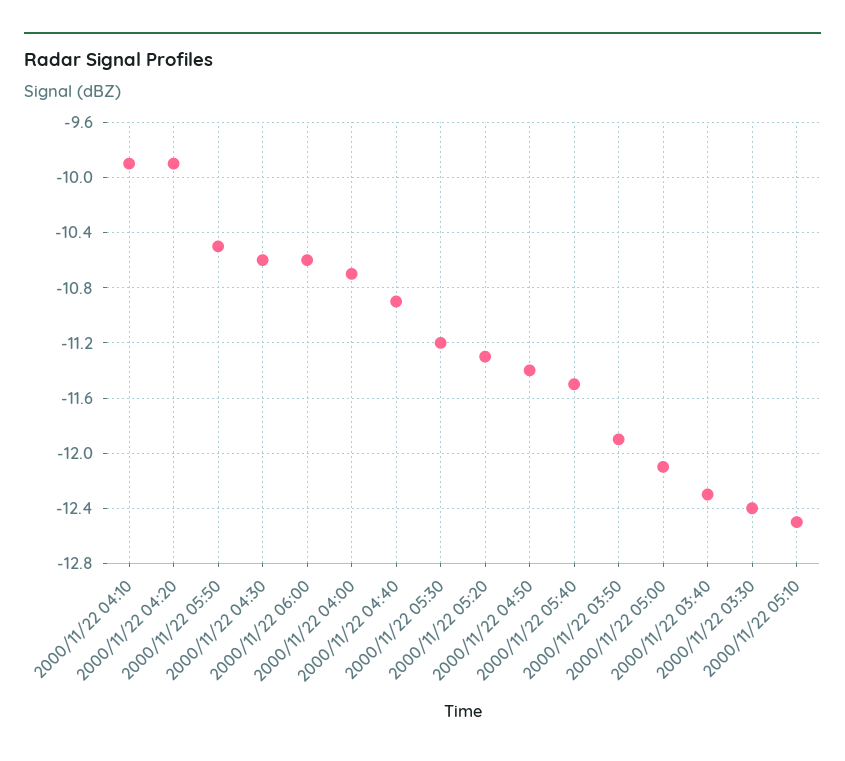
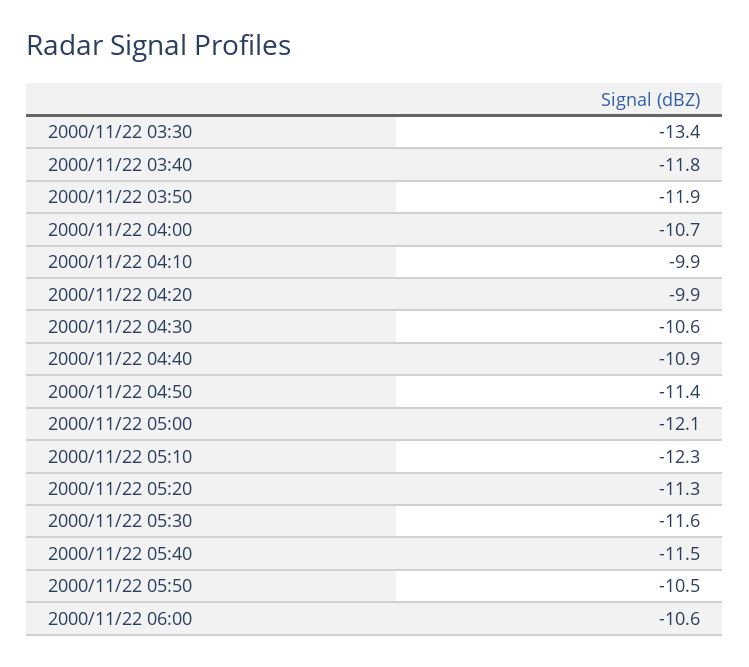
2000/11/22 05:30: -11.2 -> -11.6
2000/11/22 03:40: -12.3 -> -11.8
2000/11/22 03:30: -12.4 -> -13.4
2000/11/22 05:10: -12.5 -> -12.3

